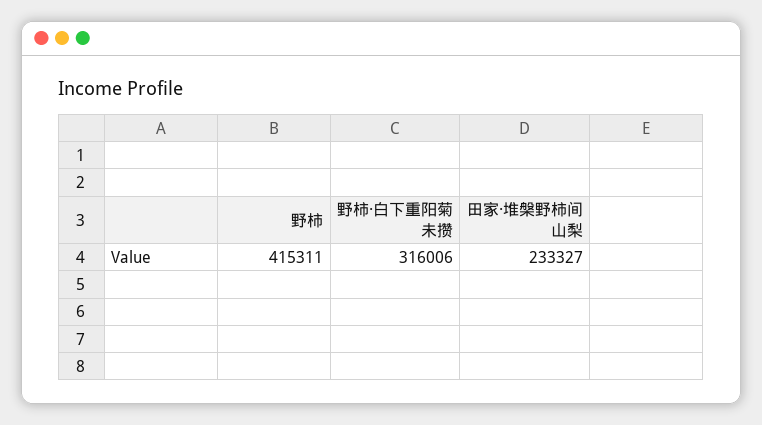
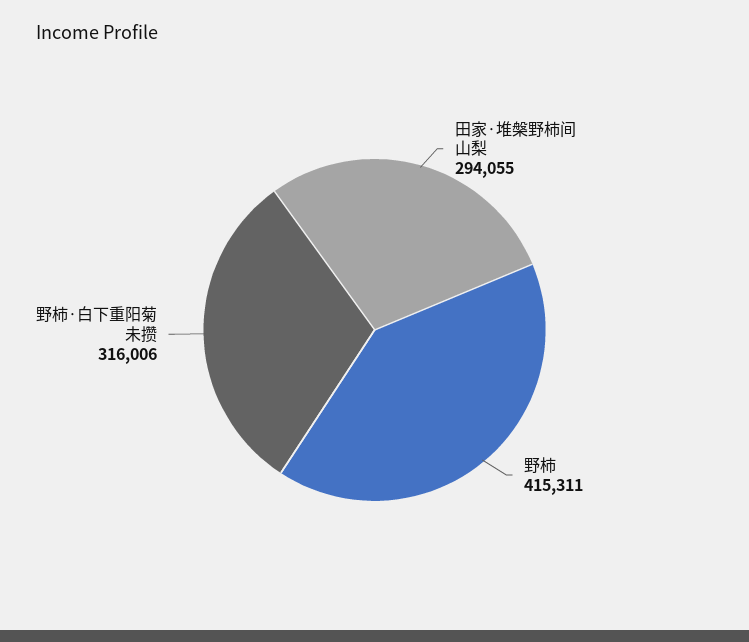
田家·堆槃野柿间山梨: 233327 -> 294055

